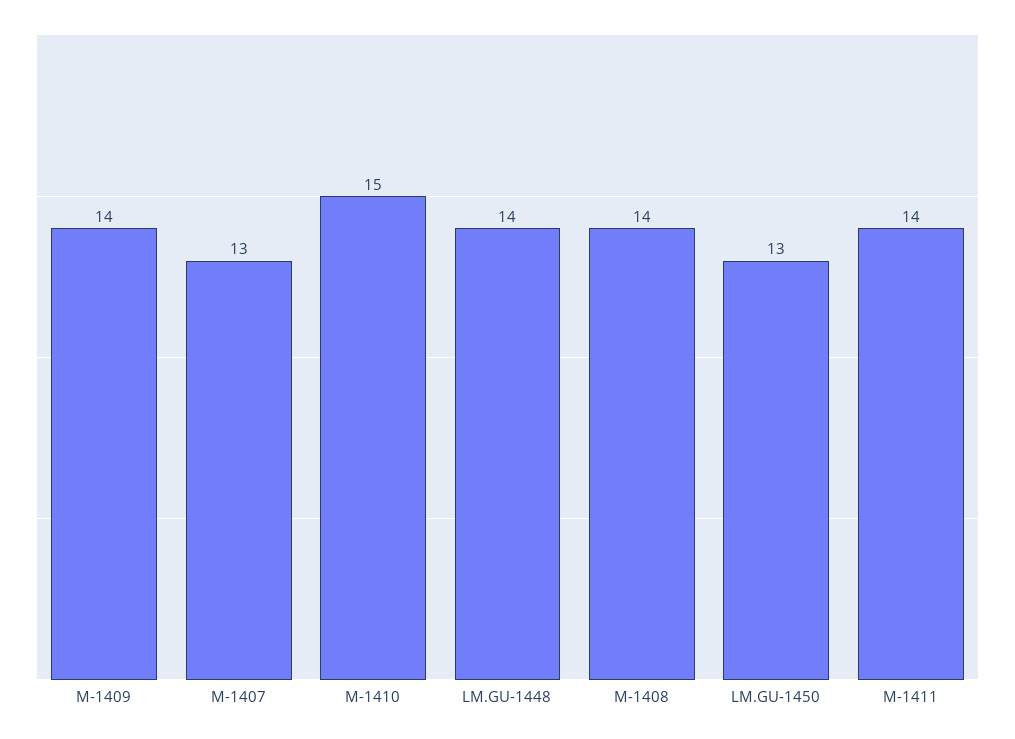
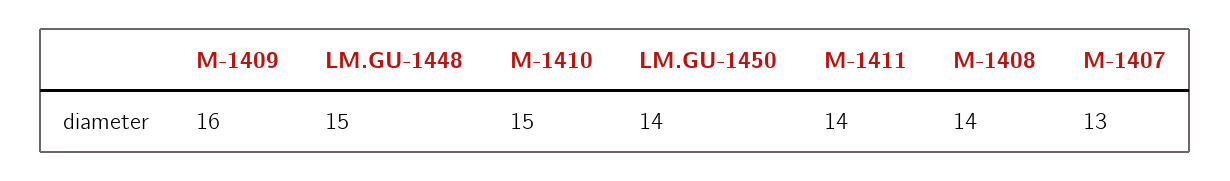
M-1409: 14 -> 16
LM.GU-1448: 14 -> 15
LM.GU-1450: 13 -> 14

